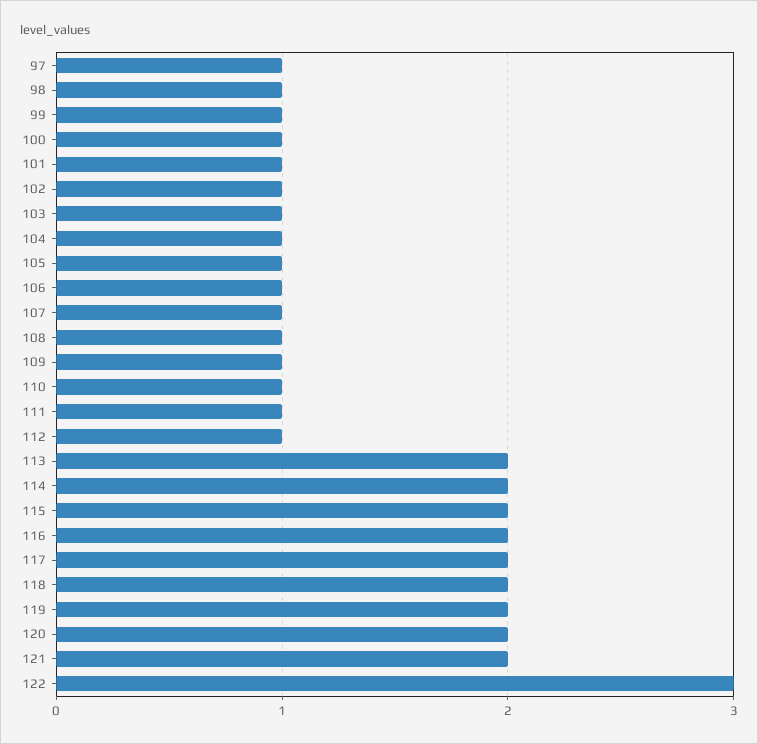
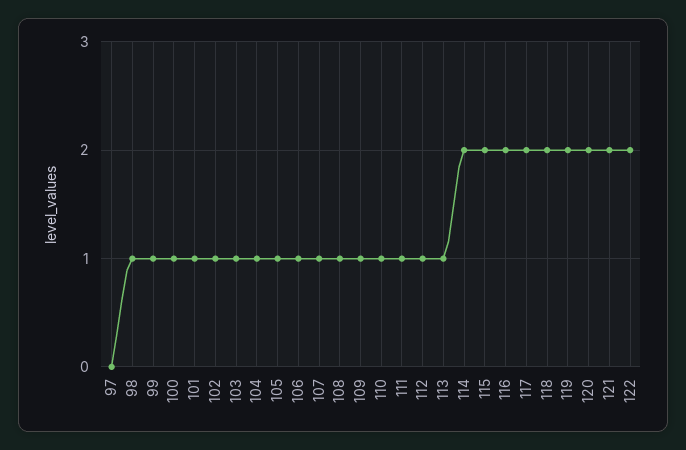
97: 1 -> 0
113: 2 -> 1
122: 3 -> 2

